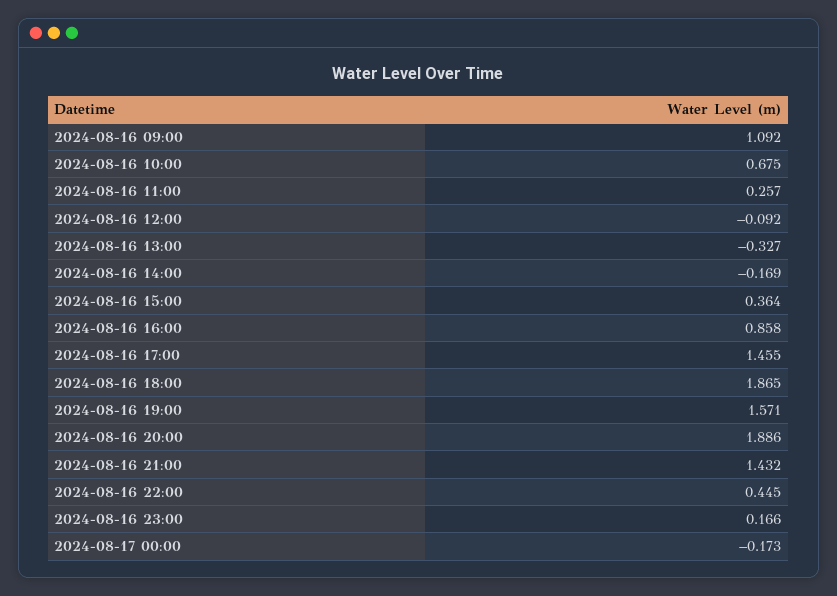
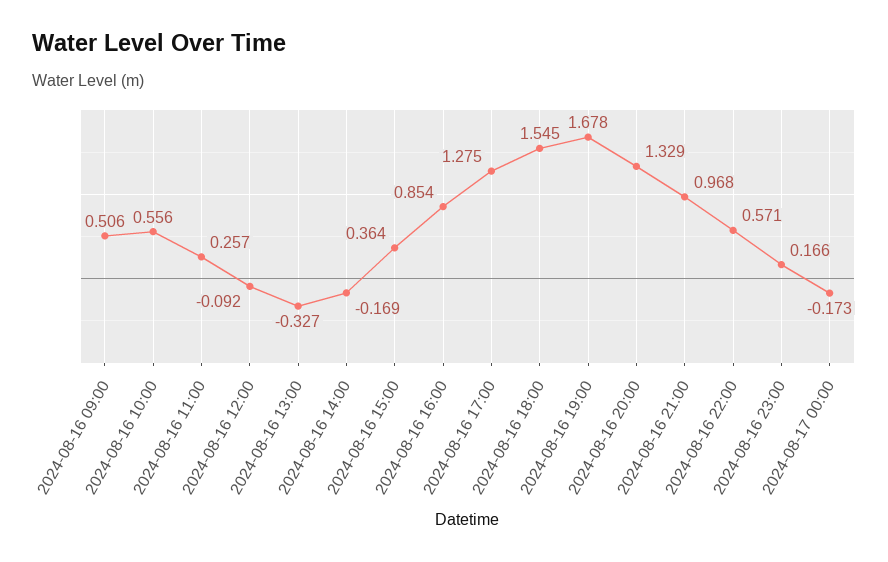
2024-08-16 09:00: 1.092 -> 0.506
2024-08-16 10:00: 0.675 -> 0.556
2024-08-16 16:00: 0.858 -> 0.854
2024-08-16 17:00: 1.455 -> 1.275
2024-08-16 18:00: 1.865 -> 1.545
2024-08-16 19:00: 1.571 -> 1.678
2024-08-16 20:00: 1.886 -> 1.329
2024-08-16 21:00: 1.432 -> 0.968
2024-08-16 22:00: 0.445 -> 0.571

